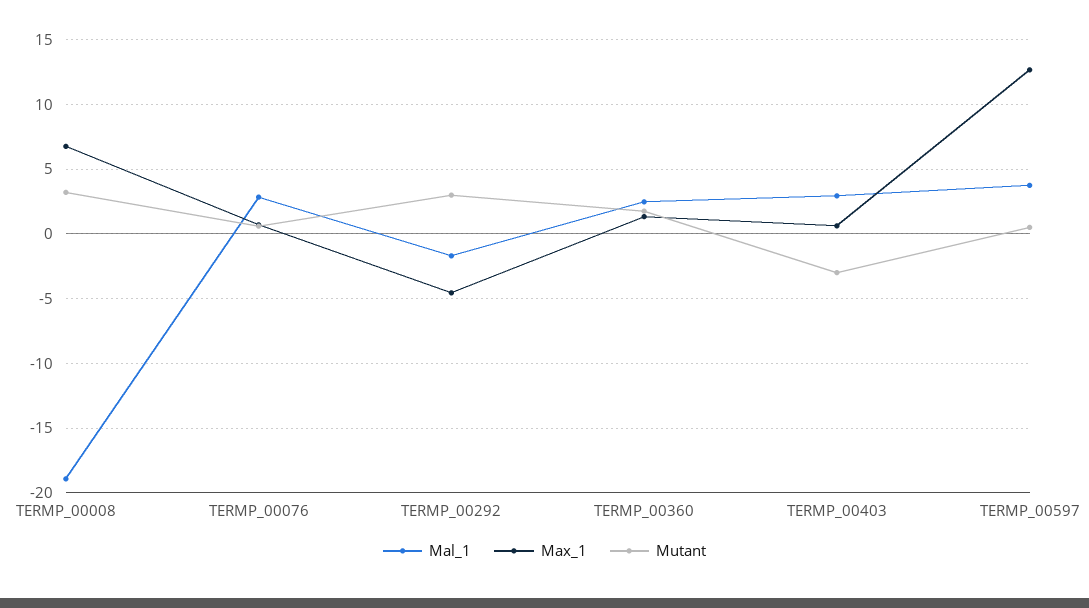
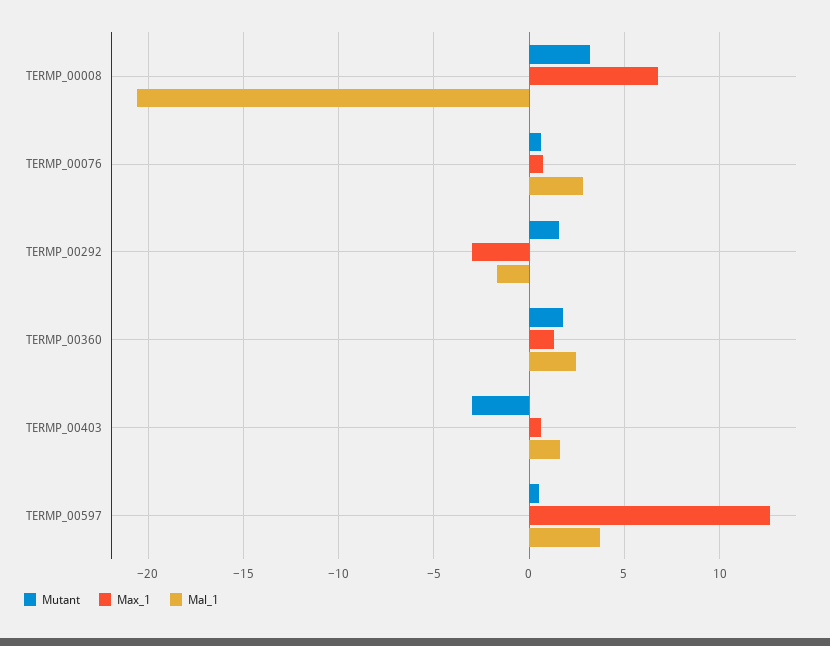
Mal_1, TERMP_00008: -19 -> -20.5
Max_1, TERMP_00292: -4.5 -> -3
Mutant, TERMP_00292: 3 -> 1.5
Mal_1, TERMP_00403: 3 -> 1.5

